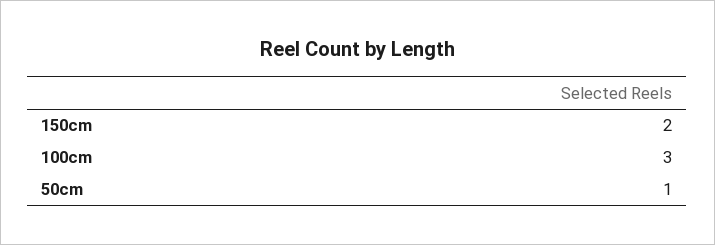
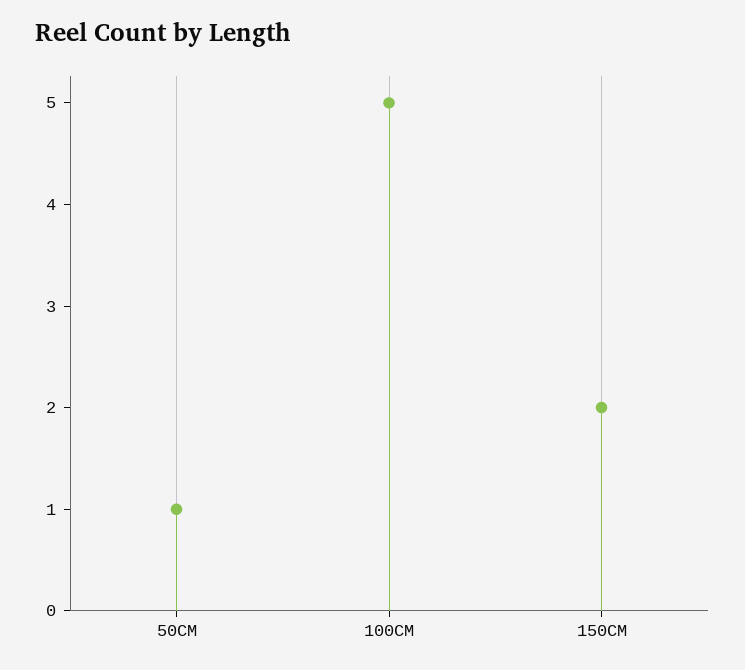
100cm: 3 -> 5

